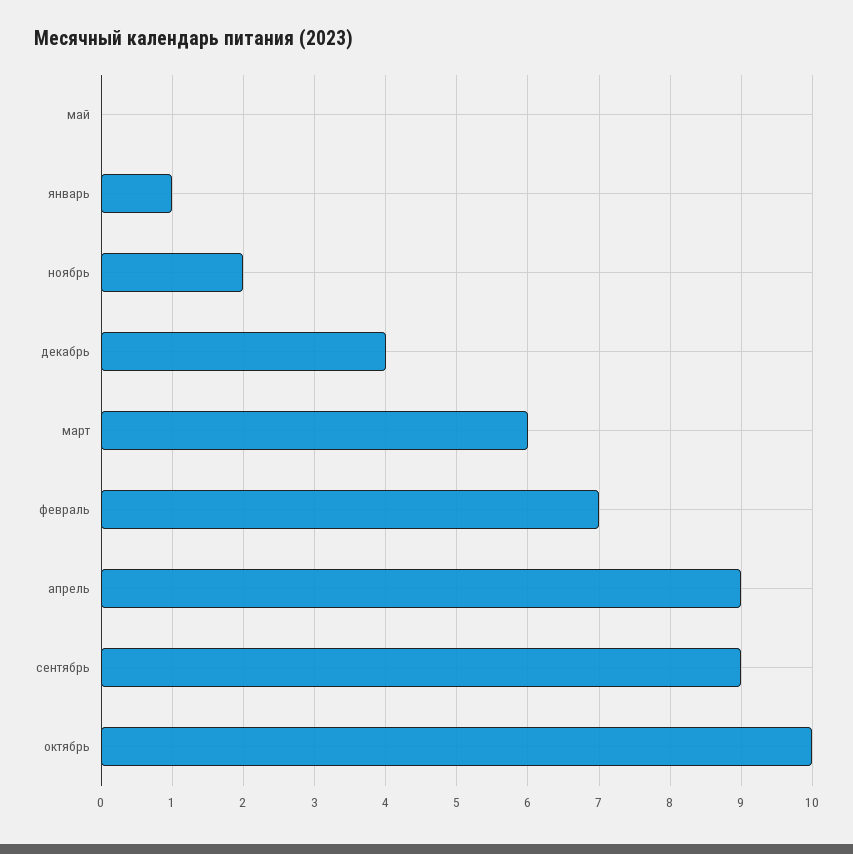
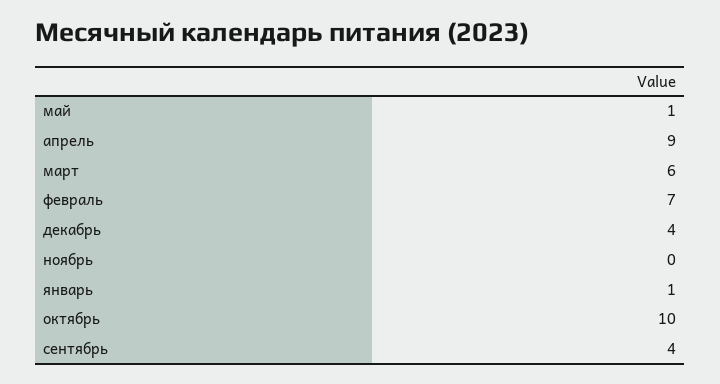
май: 0 -> 1
ноябрь: 2 -> 0
сентябрь: 9 -> 4

